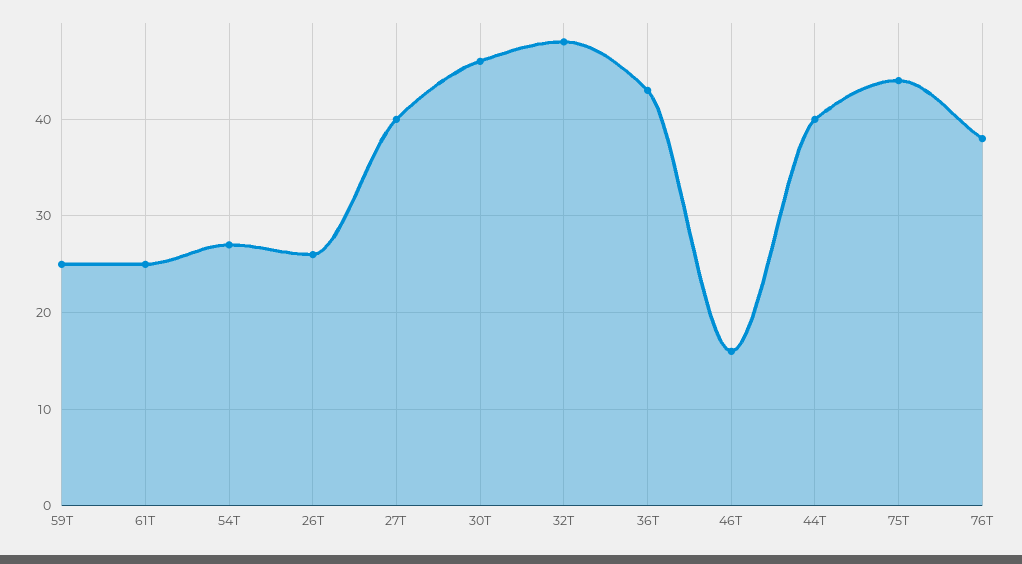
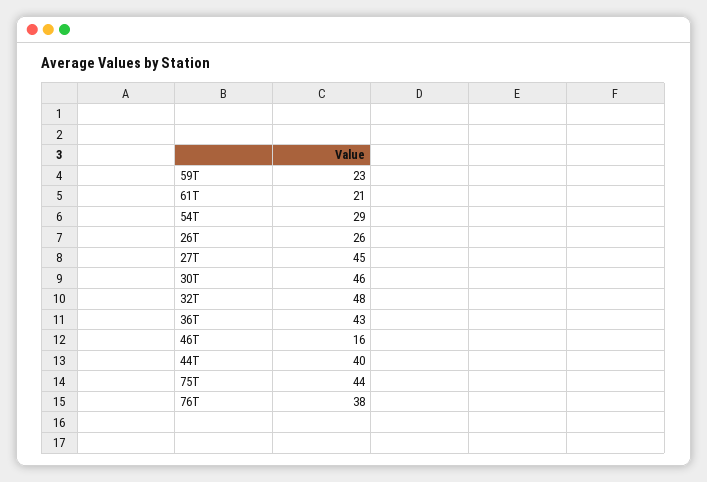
59T: 25 -> 23
61T: 25 -> 21
54T: 27 -> 29
27T: 40 -> 45

